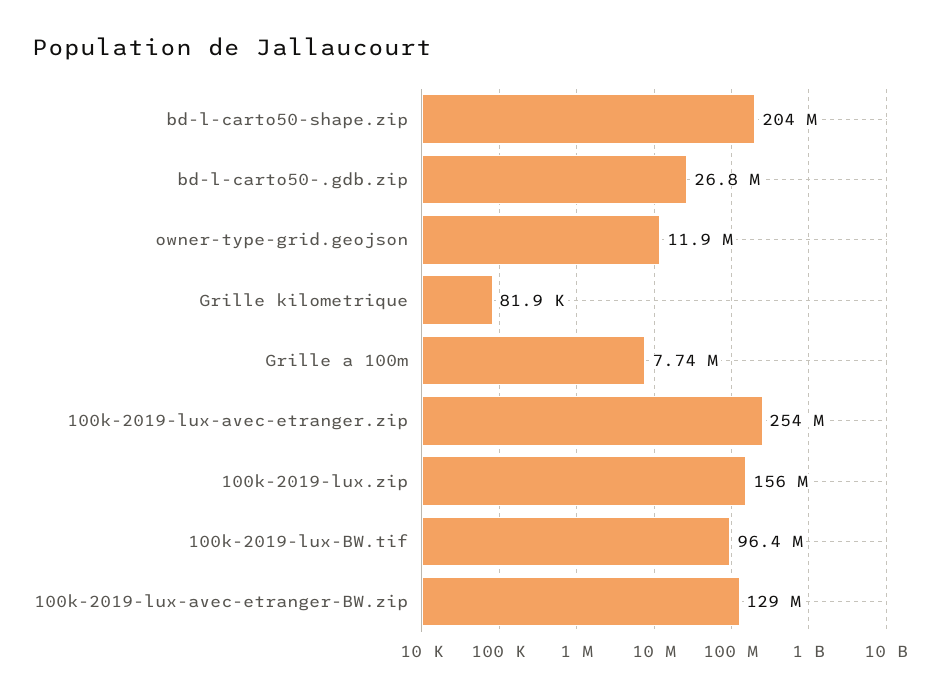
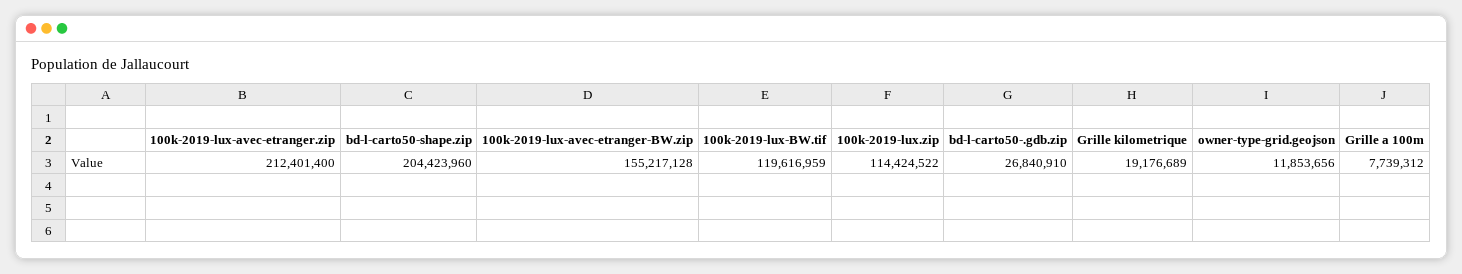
Grille kilometrique: 81900 -> 19176689
100k-2019-lux-avec-etranger.zip: 254000000 -> 212401400
100k-2019-lux.zip: 156000000 -> 114424522
100k-2019-lux-BW.tif: 96400000 -> 119616959
100k-2019-lux-avec-etranger-BW.zip: 129000000 -> 155217128

